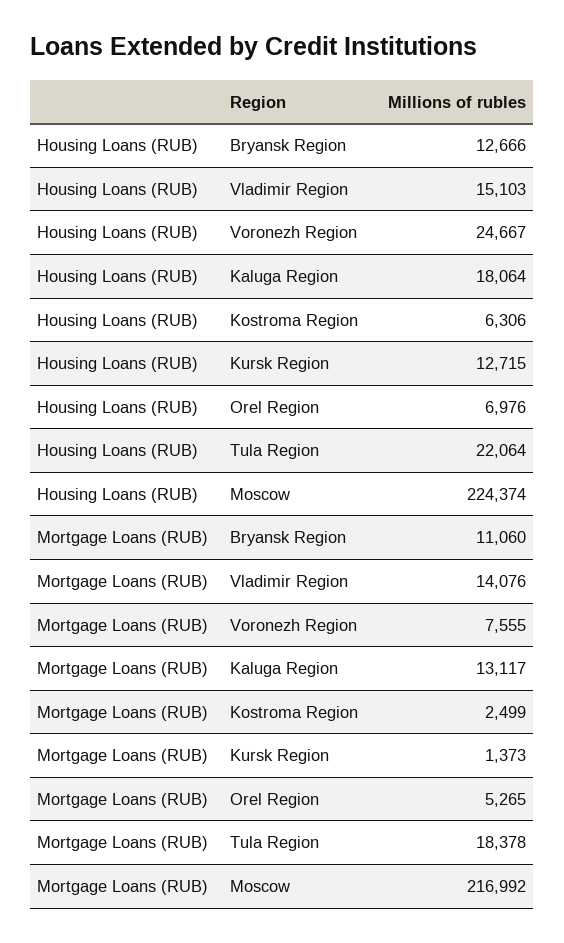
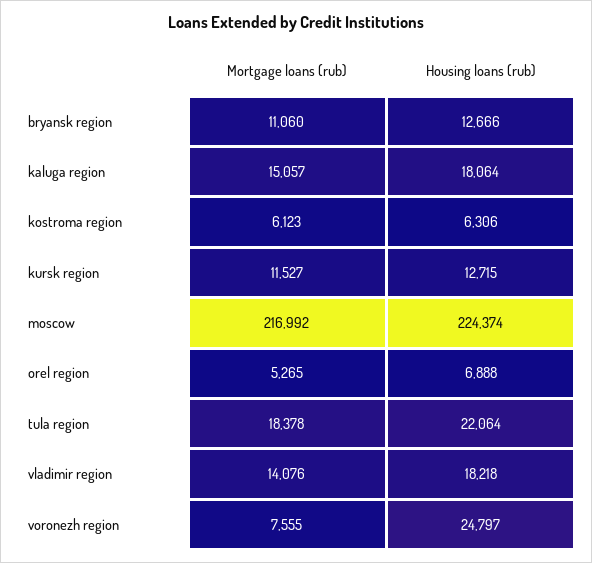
Housing Loans (RUB), Vladimir Region: 15103 -> 18218
Housing Loans (RUB), Voronezh Region: 24667 -> 24797
Housing Loans (RUB), Orel Region: 6976 -> 6888
Mortgage Loans (RUB), Kaluga Region: 13117 -> 15057
Mortgage Loans (RUB), Kostroma Region: 2499 -> 6123
Mortgage Loans (RUB), Kursk Region: 1373 -> 11527

